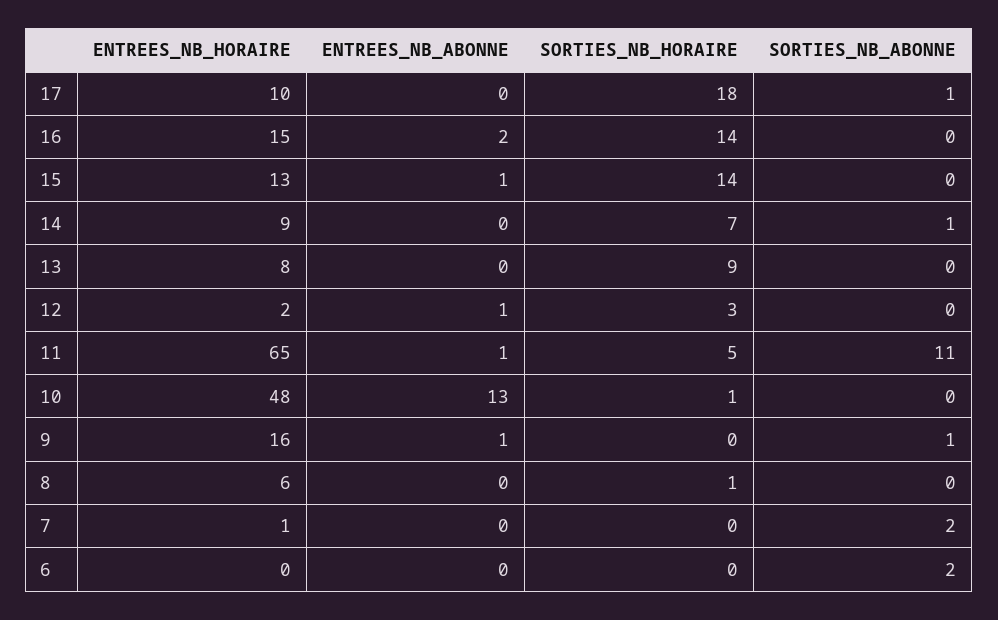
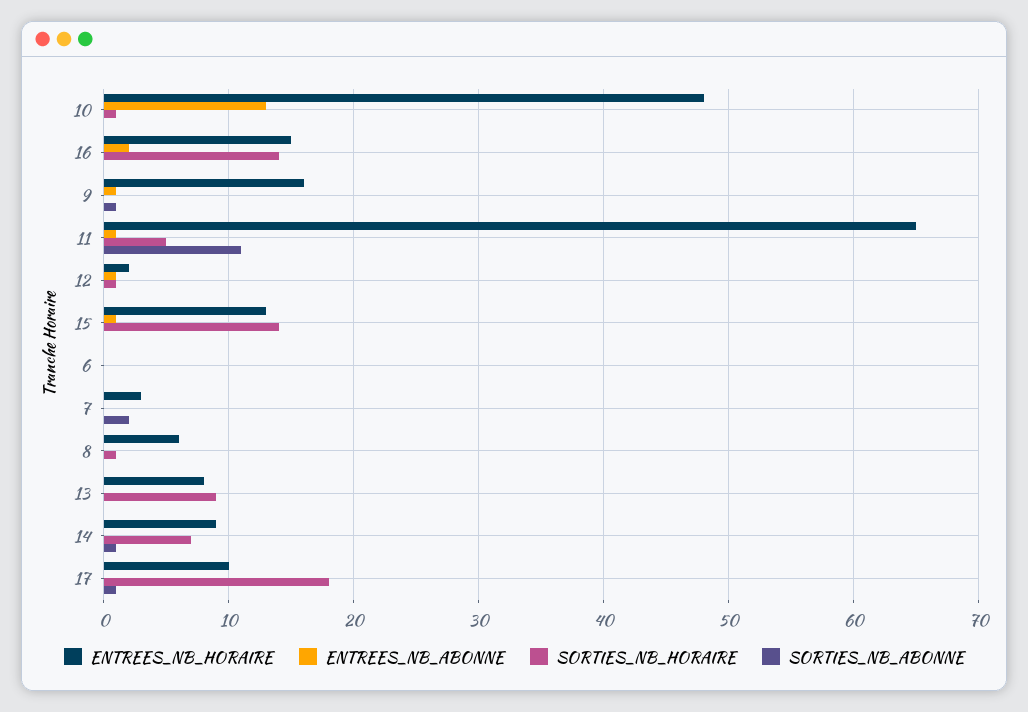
SORTIES_NB_HORAIRE, 12: 3 -> 1
ENTREES_NB_HORAIRE, 7: 1 -> 3
SORTIES_NB_ABONNE, 6: 2 -> 0

